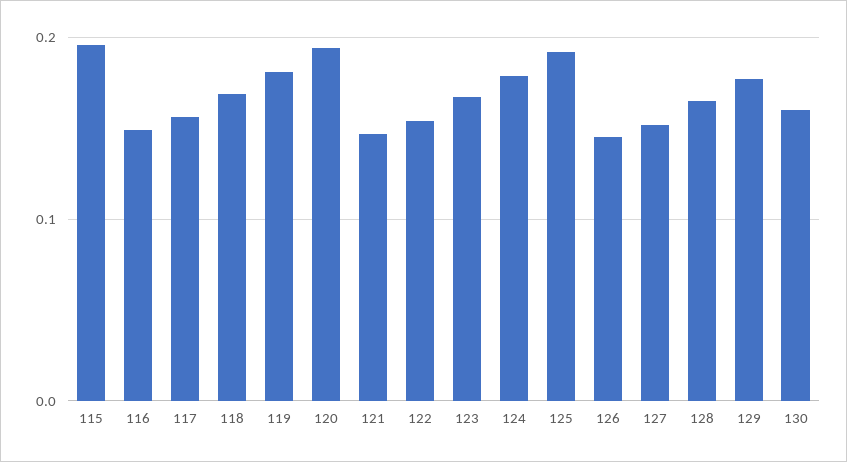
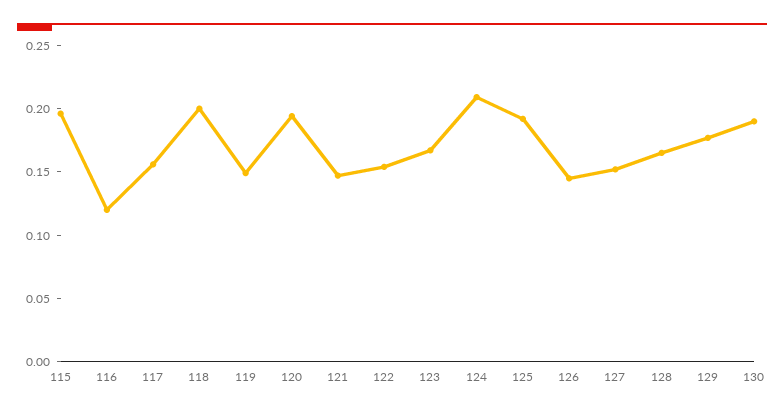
116: 0.15 -> 0.12
118: 0.17 -> 0.2
119: 0.18 -> 0.15
124: 0.18 -> 0.21
130: 0.16 -> 0.19

